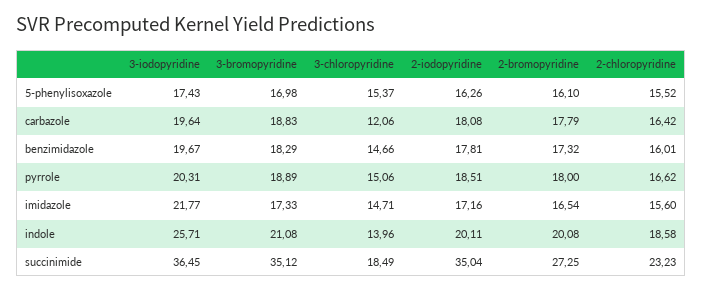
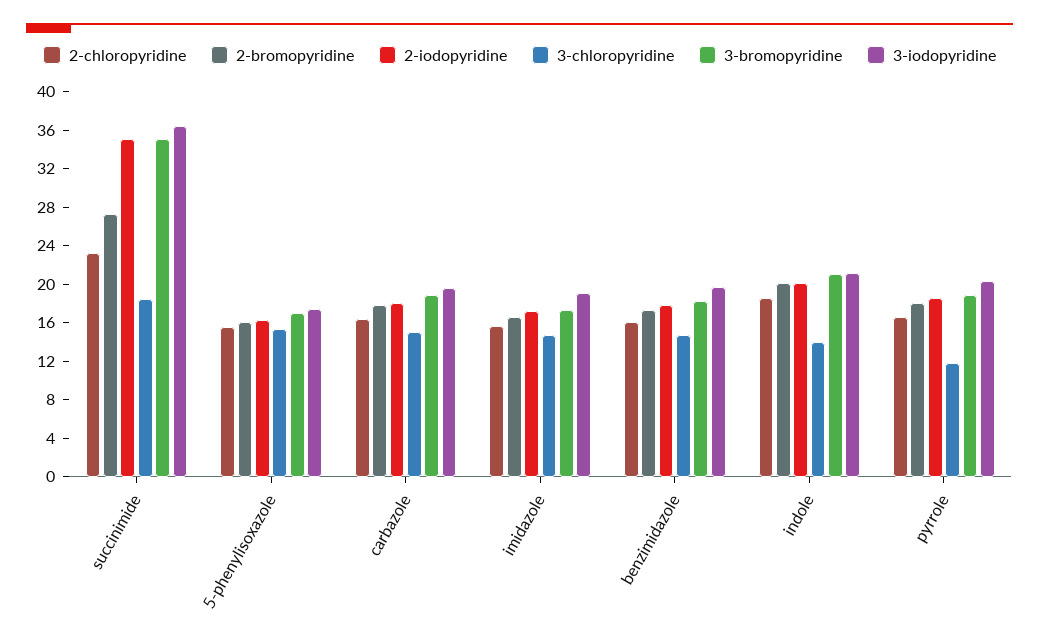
3-chloropyridine, carbazole: 12.06 -> 15
3-chloropyridine, pyrrole: 15.06 -> 12
3-iodopyridine, imidazole: 21.77 -> 19
3-iodopyridine, indole: 25.71 -> 21

